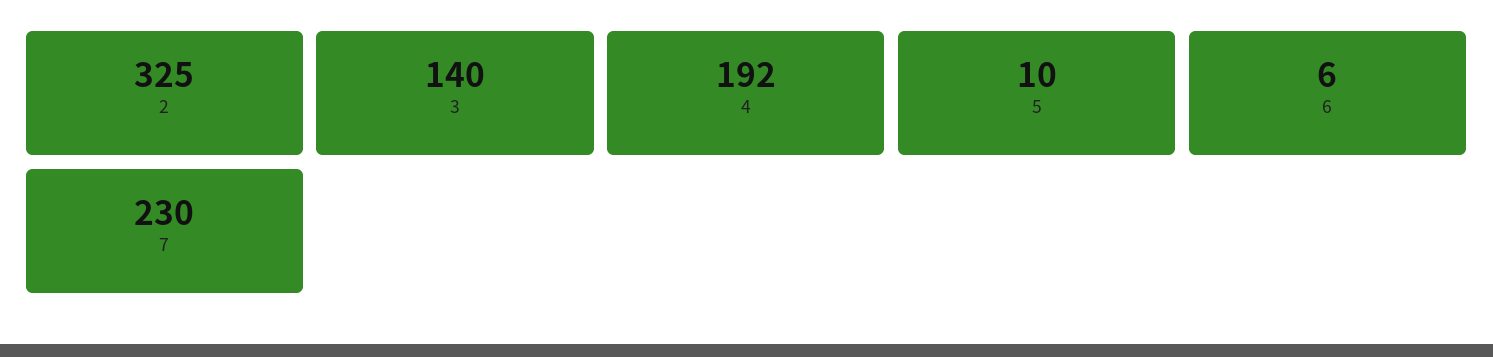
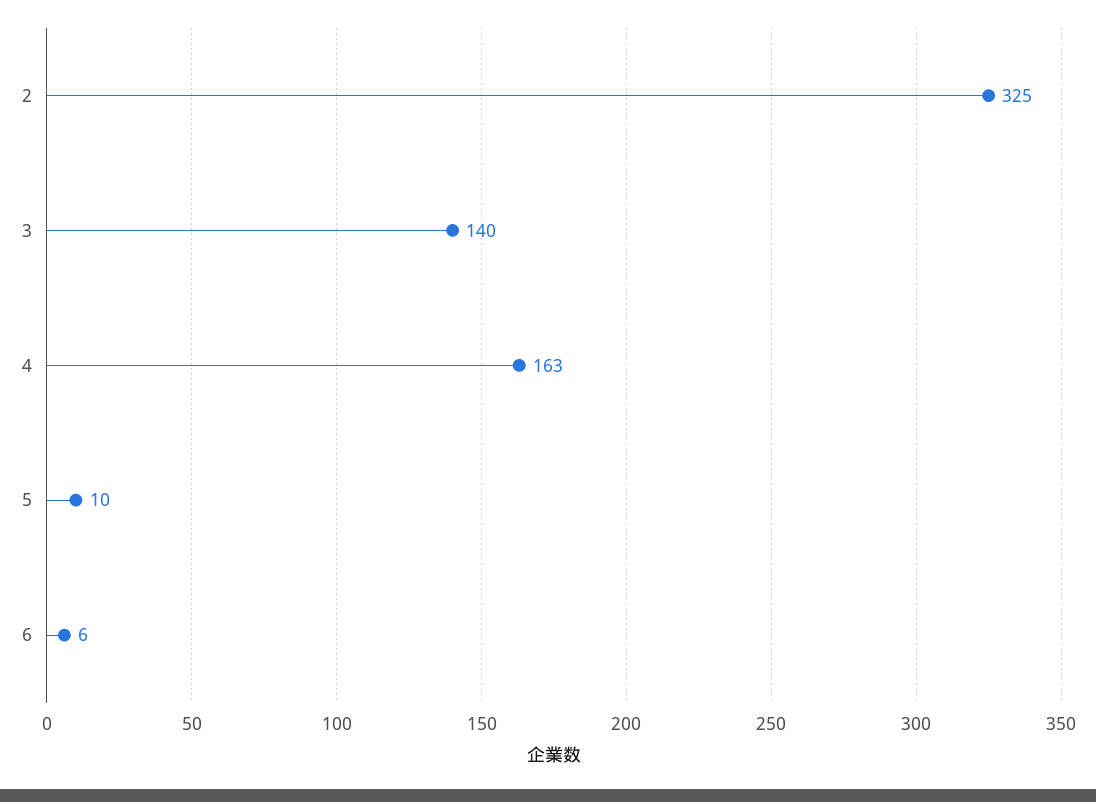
4: 192 -> 163
7: 230 -> none

